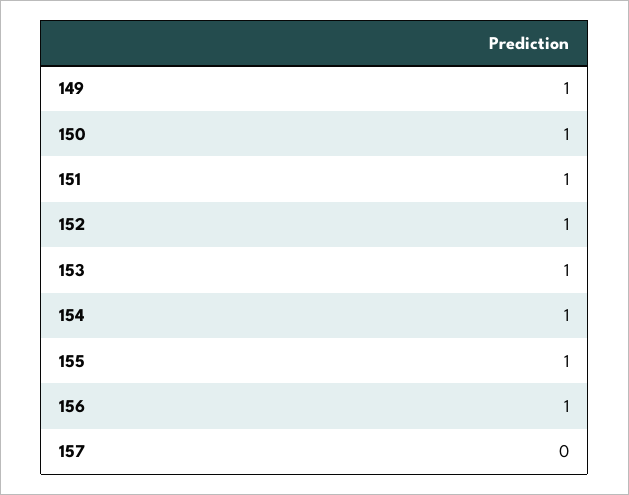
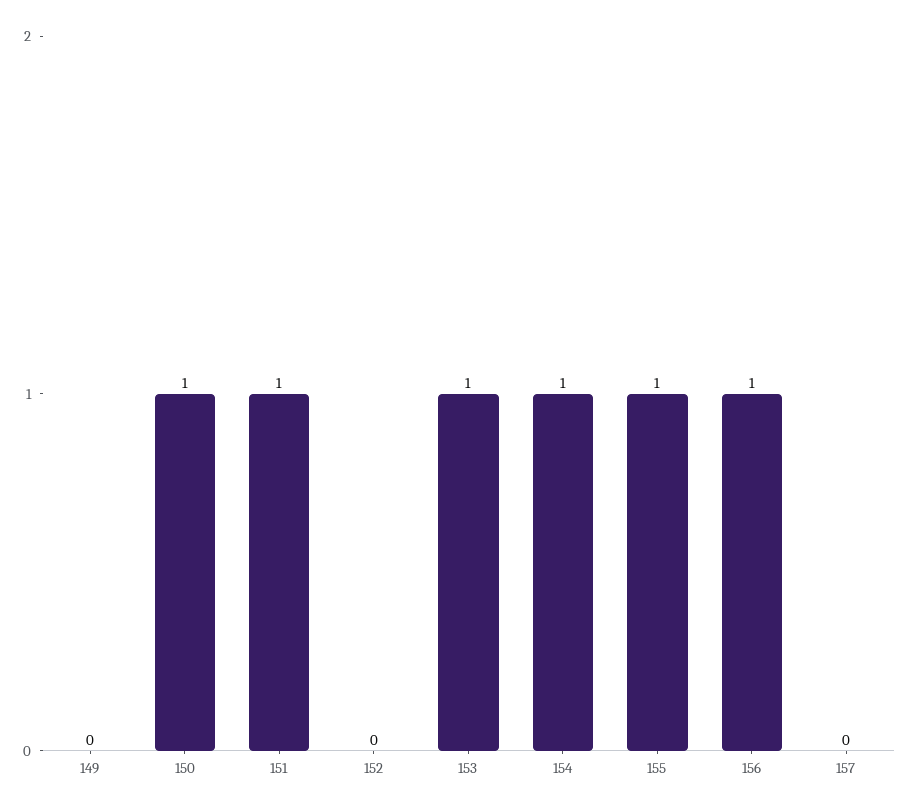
149: 1 -> 0
152: 1 -> 0

